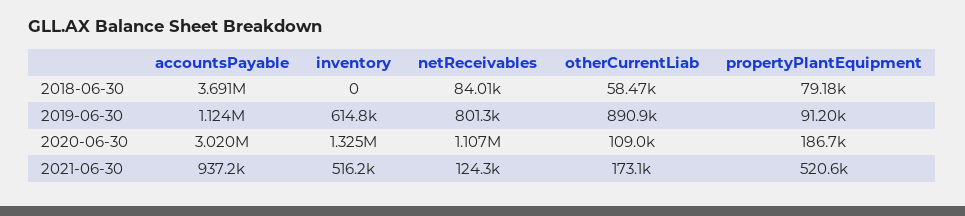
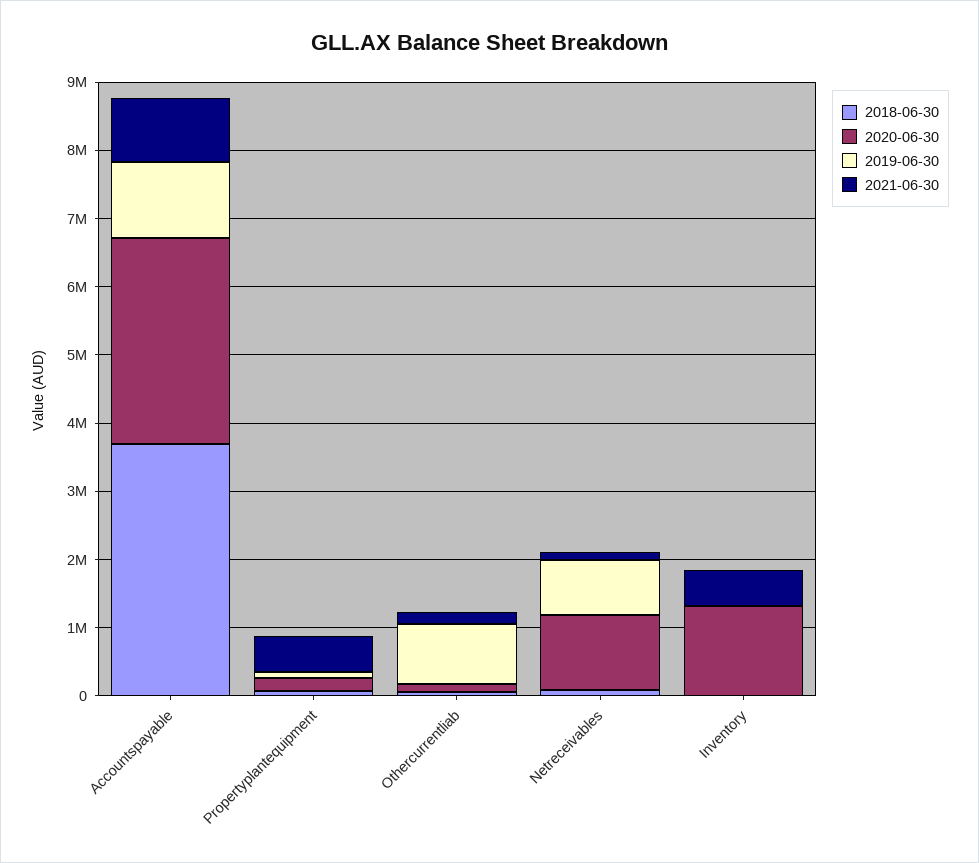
2019-06-30, inventory: 614800 -> 0

